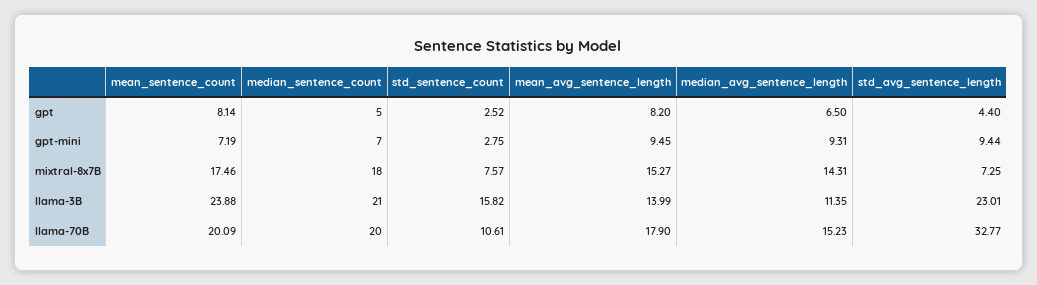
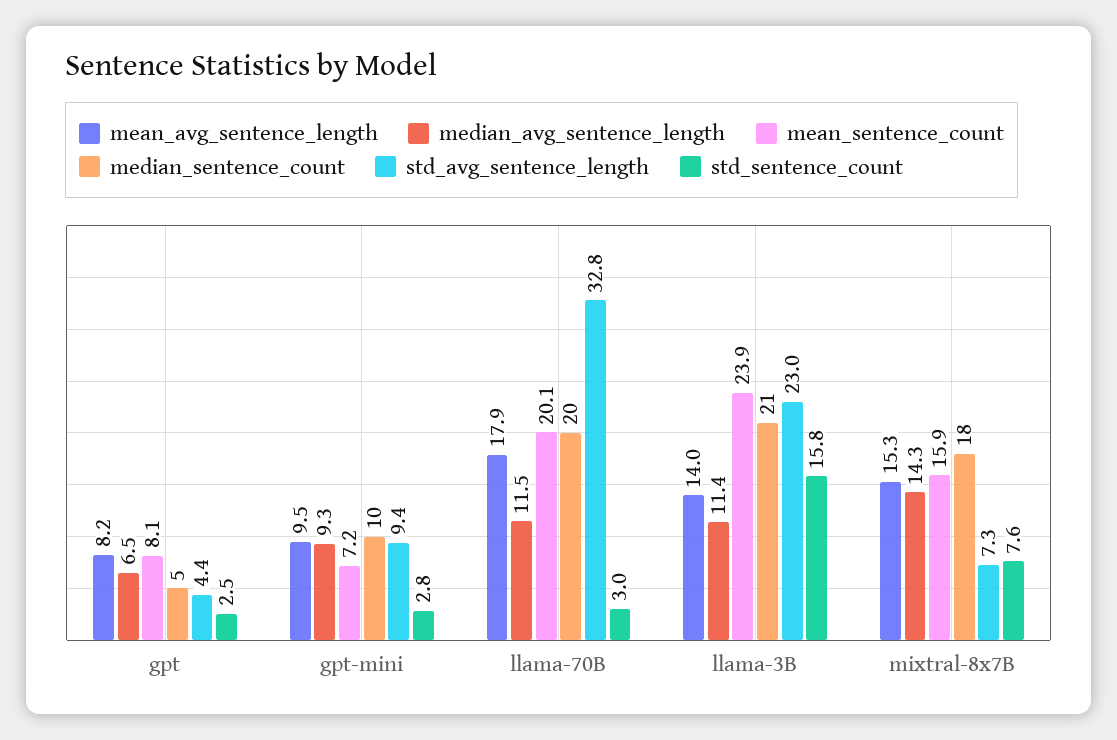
median_sentence_count, gpt-mini: 7 -> 10
mean_sentence_count, mixtral-8x7B: 17.46 -> 15.9
std_sentence_count, llama-70B: 10.61 -> 3
median_avg_sentence_length, llama-70B: 15.23 -> 11.5

